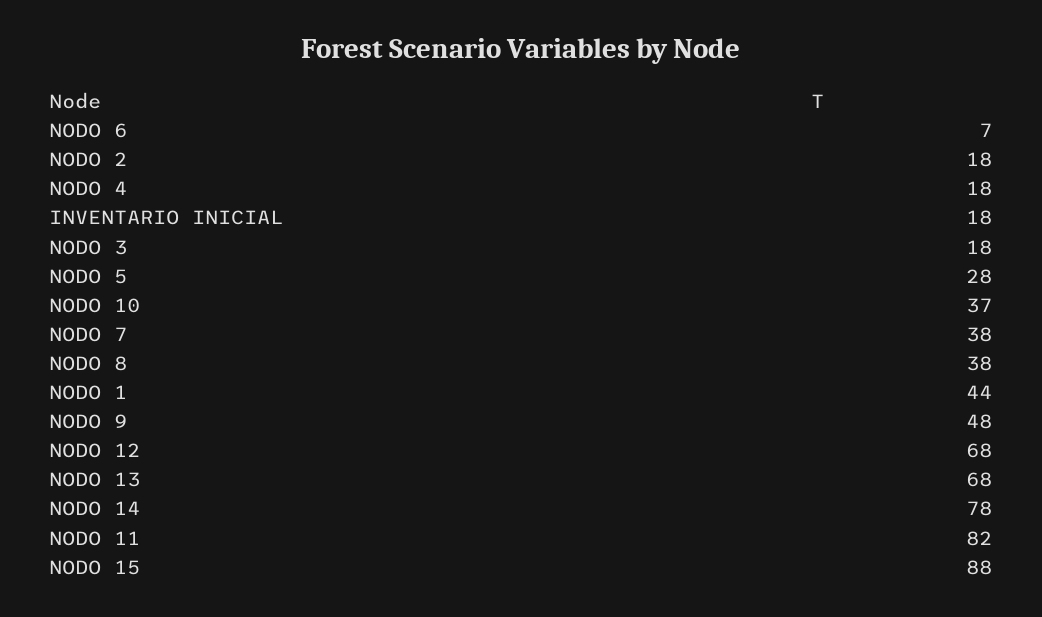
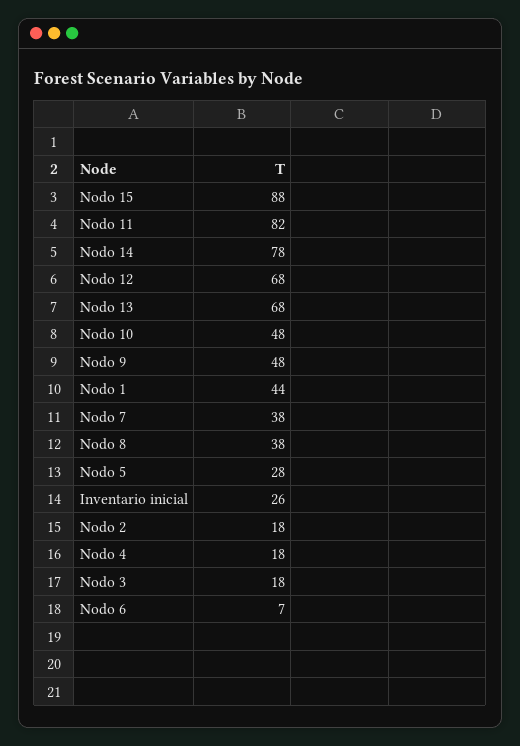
INVENTARIO INICIAL: 18 -> 26
NODO 10: 37 -> 48

